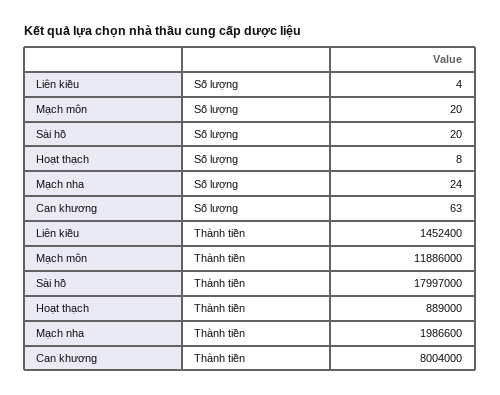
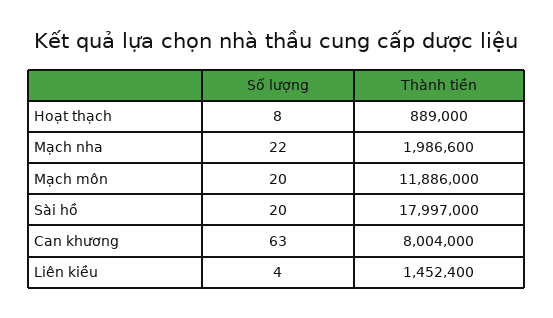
Mạch nha, Số lượng: 24 -> 22

